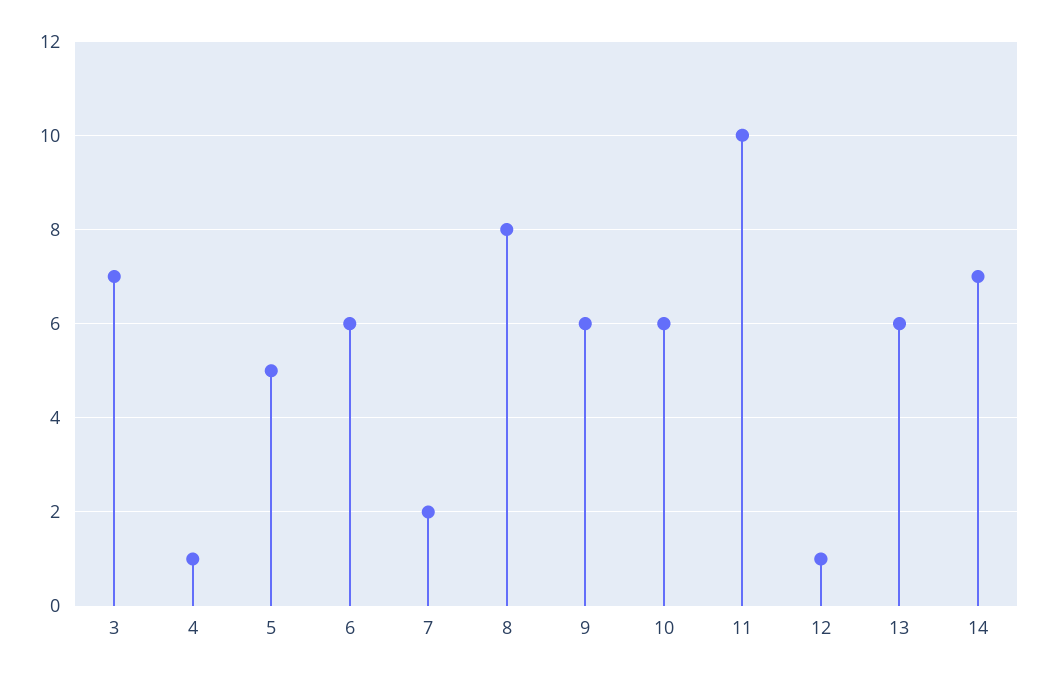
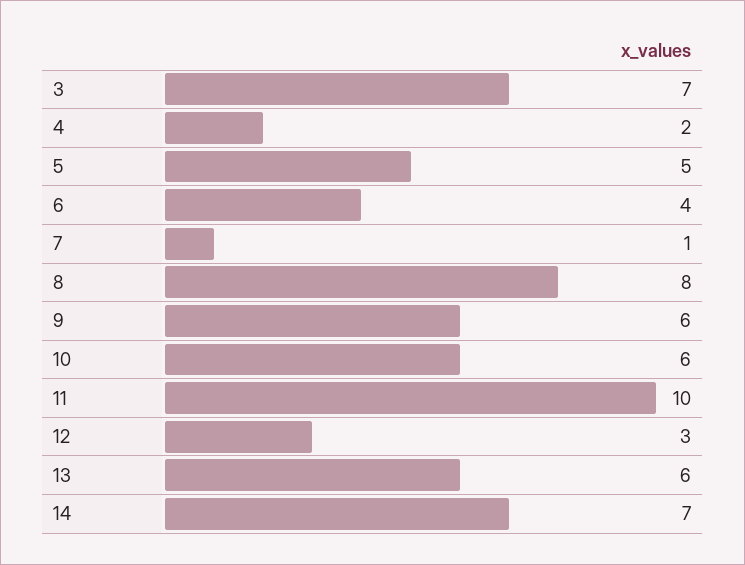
4: 1 -> 2
6: 6 -> 4
7: 2 -> 1
12: 1 -> 3

